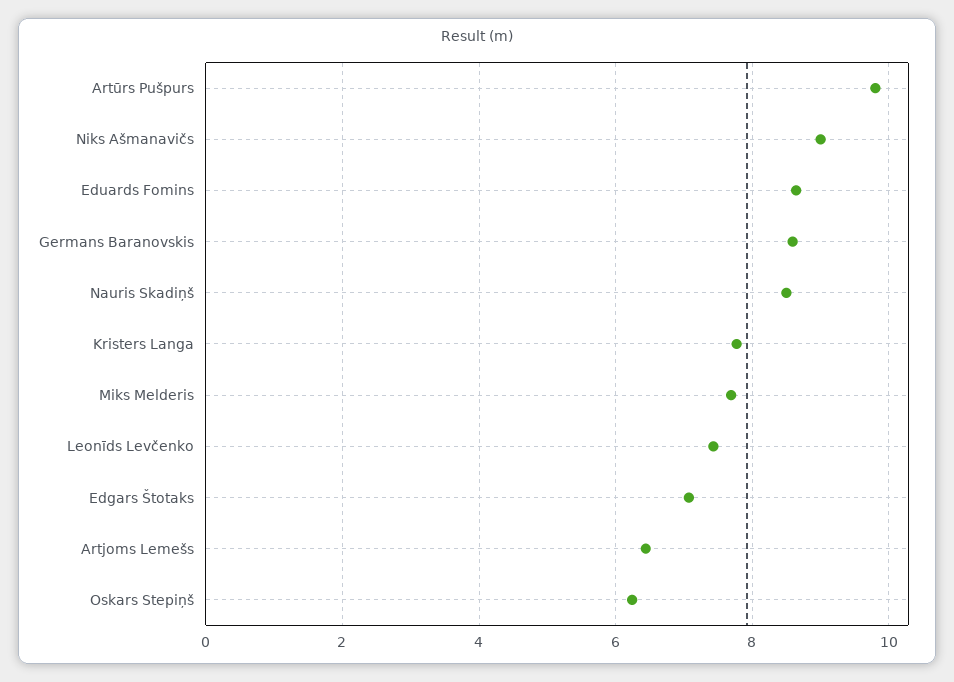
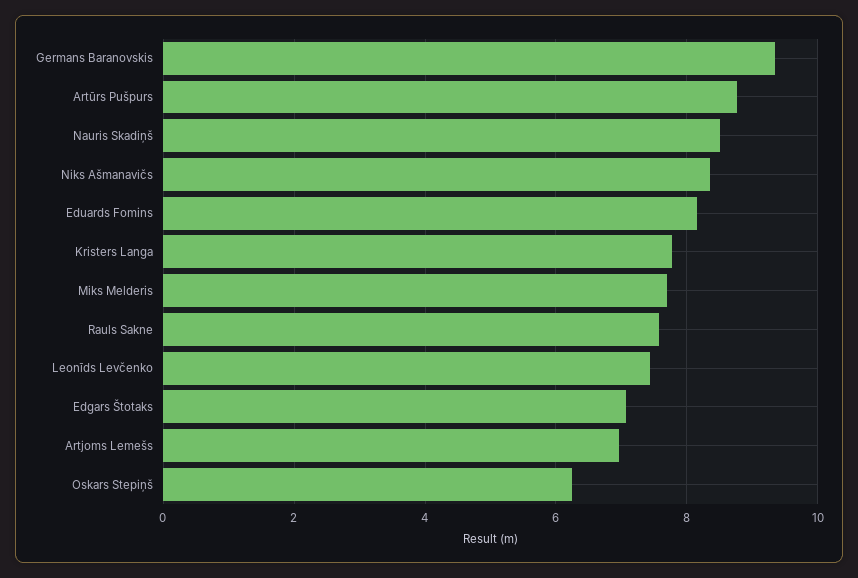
Artūrs Pušpurs: 9.8 -> 8.8
Niks Ašmanavičs: 9 -> 8.4
Eduards Fomins: 8.6 -> 8.2
Germans Baranovskis: 8.6 -> 9.4
Artjoms Lemešs: 6.4 -> 7
Rauls Sakne: none -> 7.6

